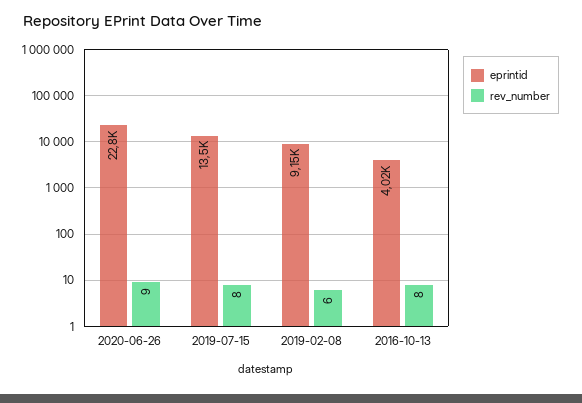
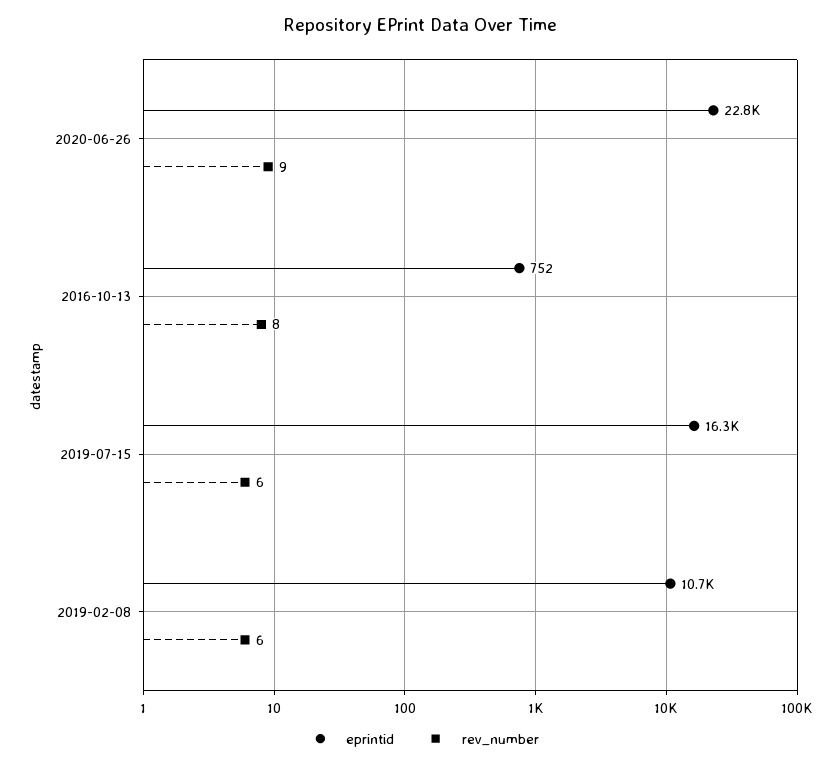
eprintid, 2019-07-15: 13500 -> 16300
rev_number, 2019-07-15: 8 -> 6
eprintid, 2019-02-08: 9150 -> 10700
eprintid, 2016-10-13: 4020 -> 752

